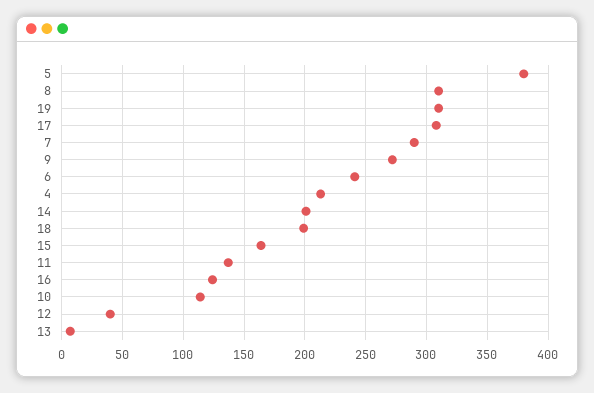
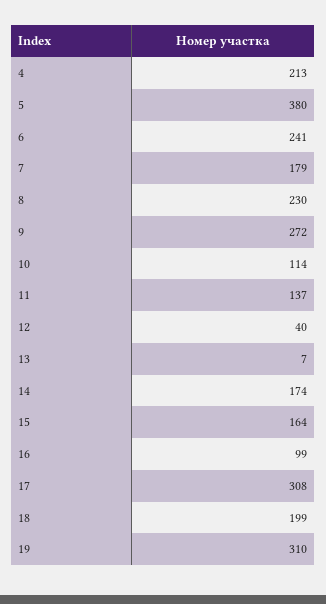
8: 310 -> 230
7: 290 -> 179
14: 200 -> 174
16: 125 -> 99

